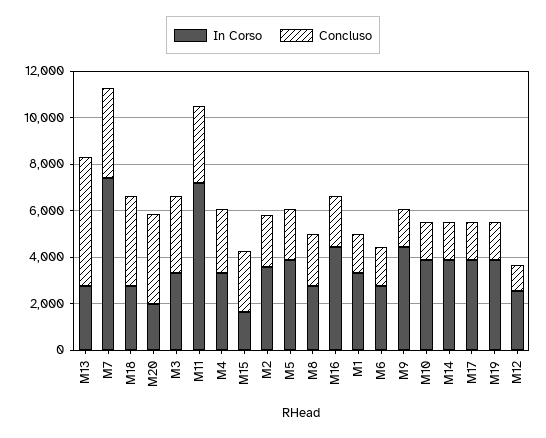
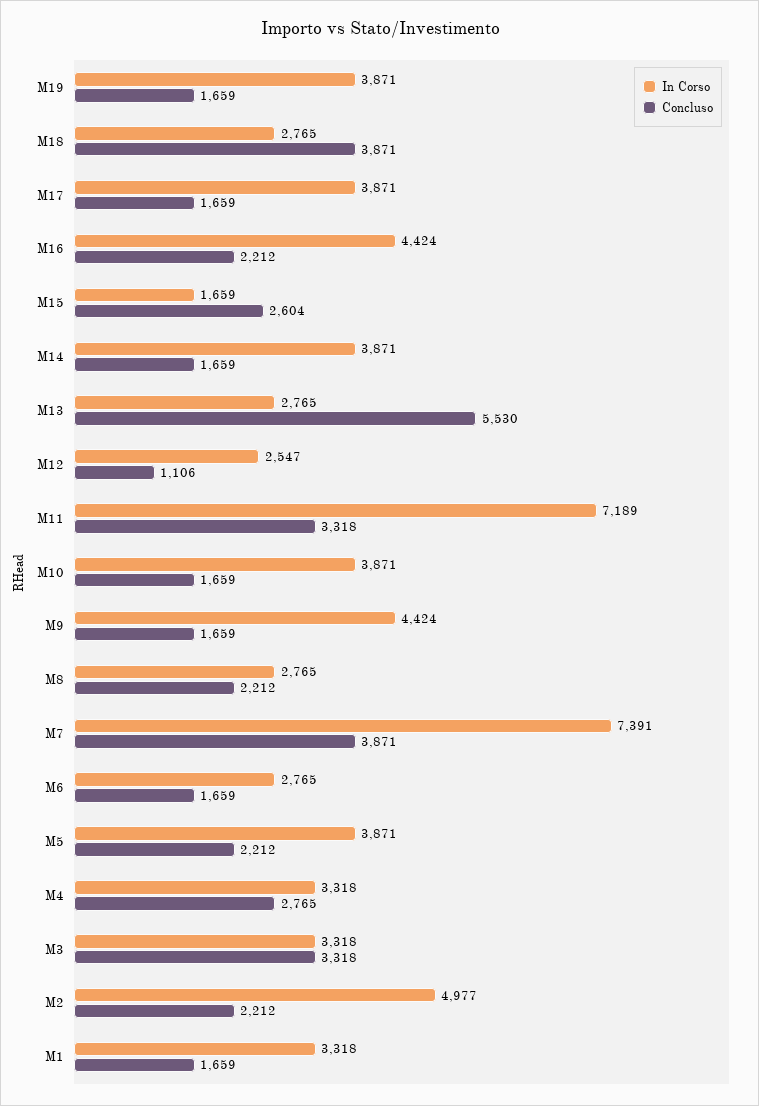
In Corso, M20: 2000 -> none
Concluso, M20: 4000 -> none
In Corso, M2: 3500 -> 4977

